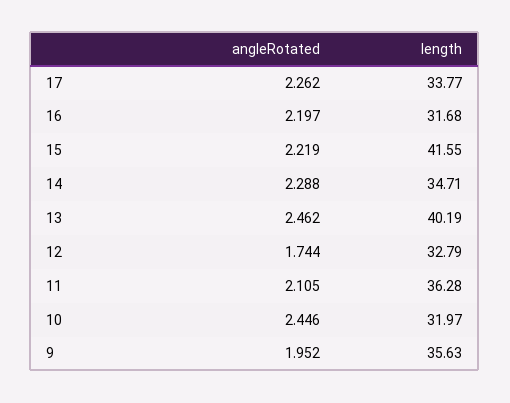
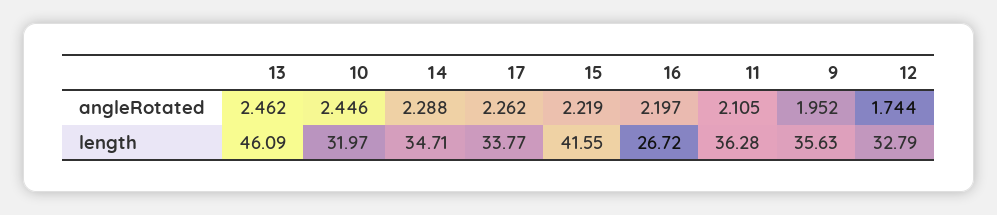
length, 16: 31.68 -> 26.72
length, 13: 40.19 -> 46.09

